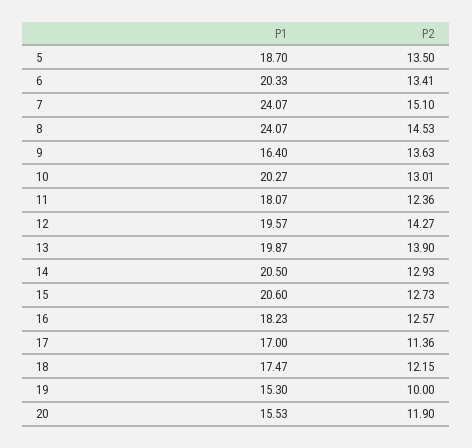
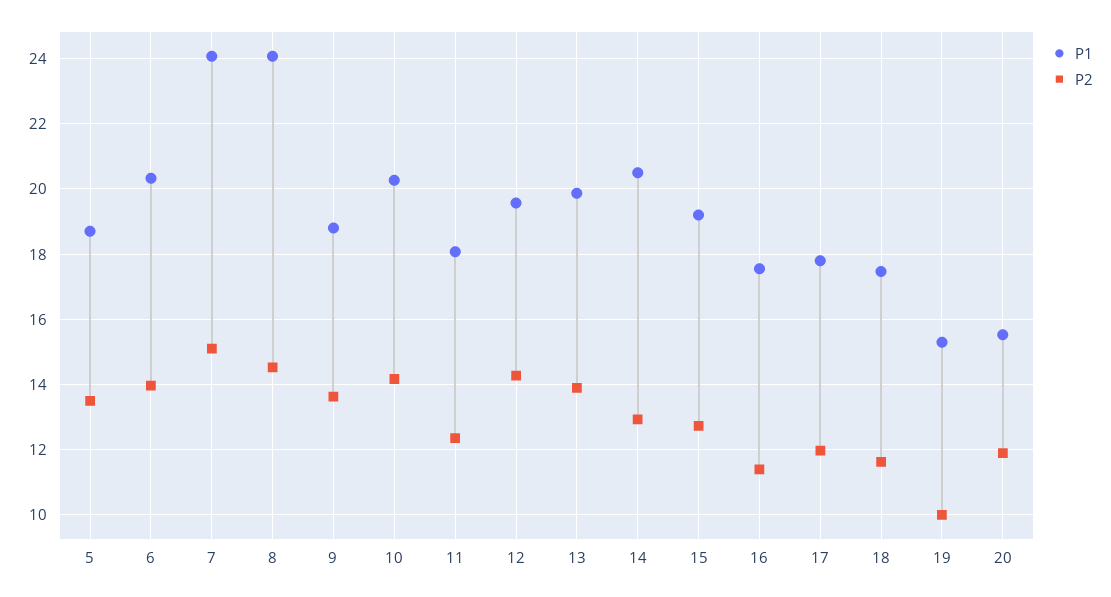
P2, 6: 13.41 -> 14
P1, 9: 16.4 -> 18.8
P2, 10: 13.01 -> 14.2
P1, 15: 20.6 -> 19.2
P1, 16: 18.23 -> 17.6
P2, 16: 12.57 -> 11.4
P1, 17: 17 -> 17.8
P2, 17: 11.36 -> 12
P2, 18: 12.15 -> 11.6

